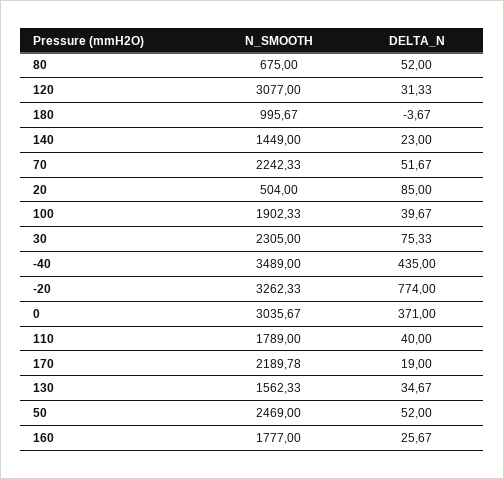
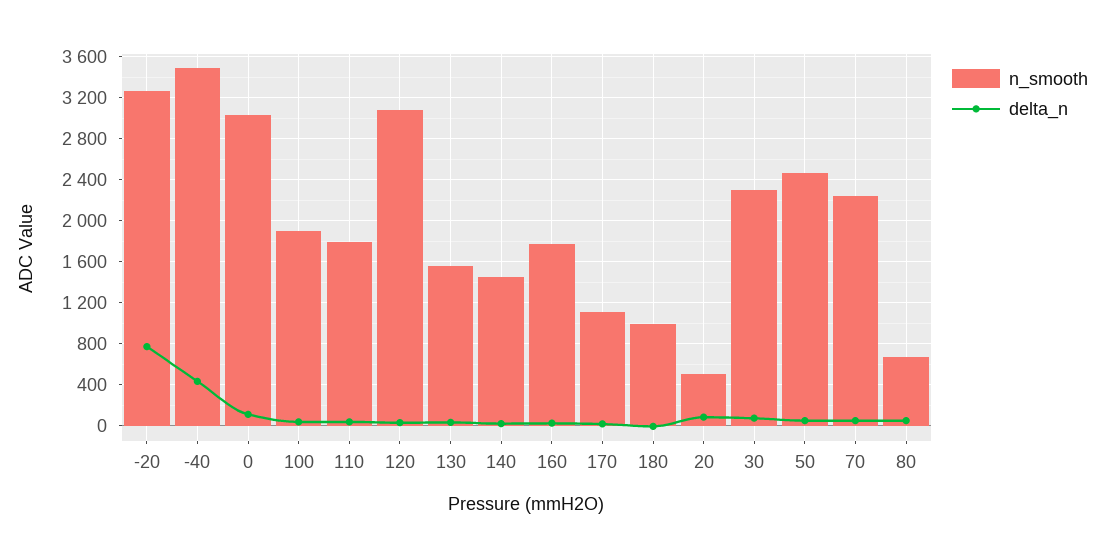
DELTA_N, 0: 371 -> 100
N_SMOOTH, 170: 2189.78 -> 1100

